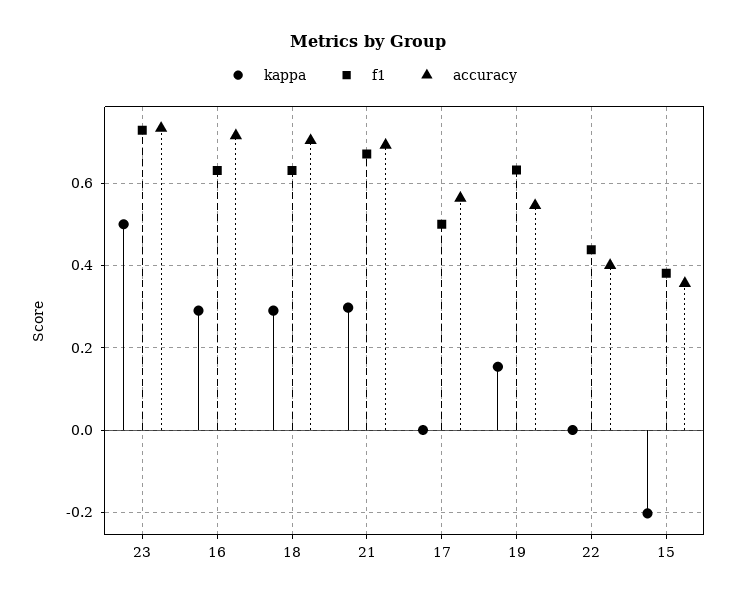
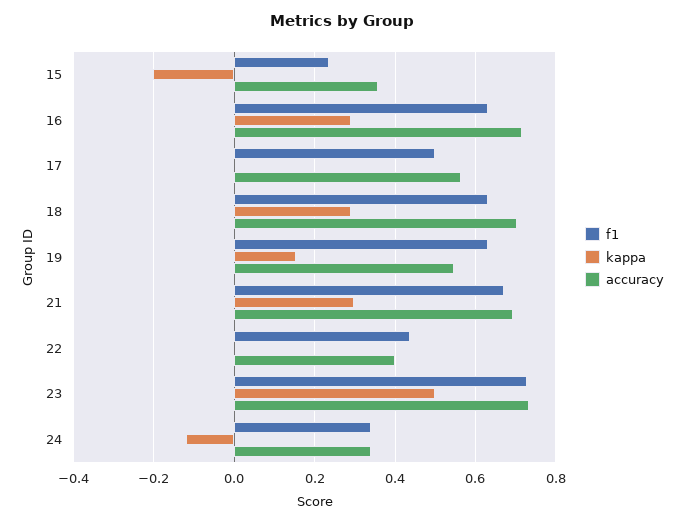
f1, 15: 0.38 -> 0.24
f1, 24: none -> 0.34
kappa, 24: none -> -0.12
accuracy, 24: none -> 0.34

